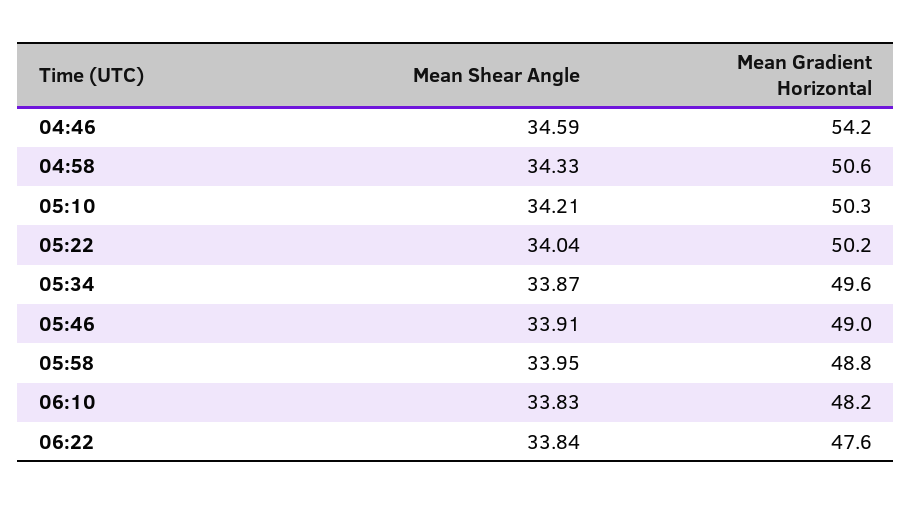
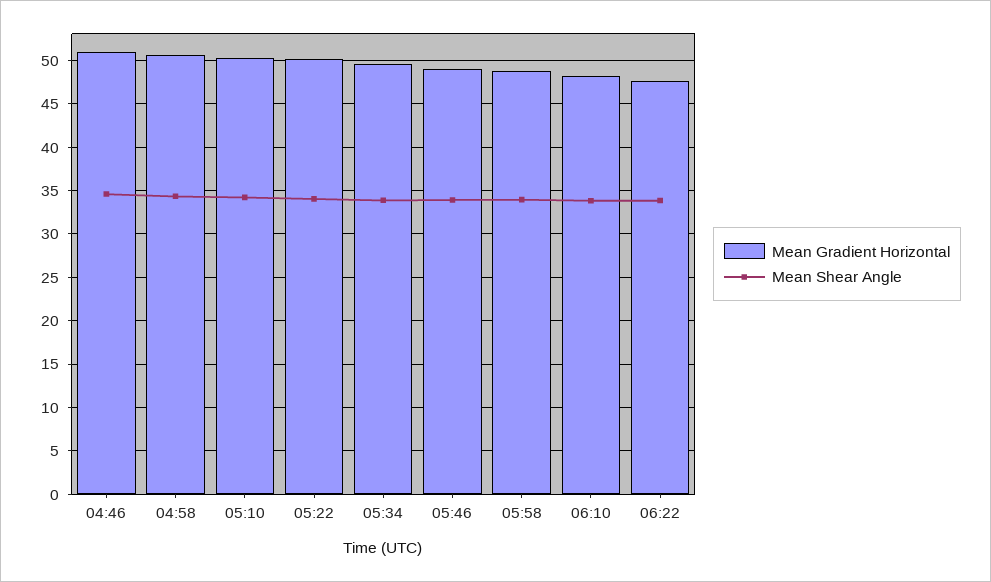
Mean Gradient Horizontal, 04:46: 54.2 -> 51

